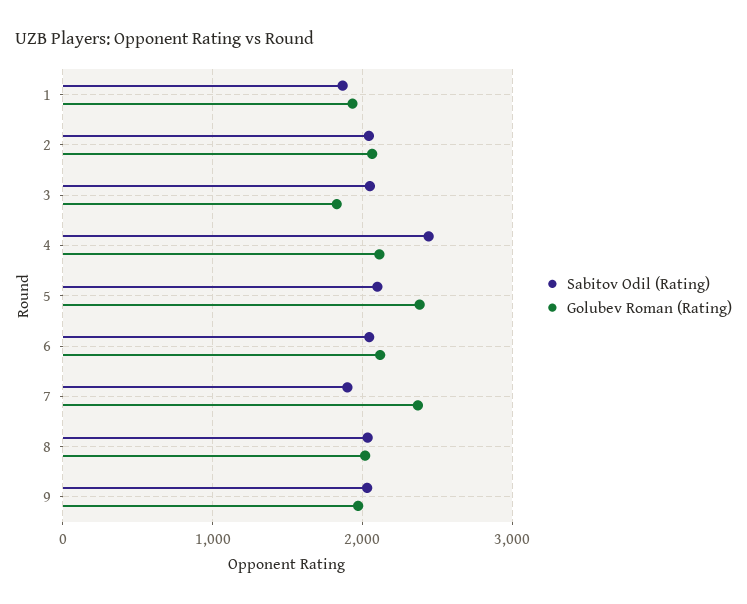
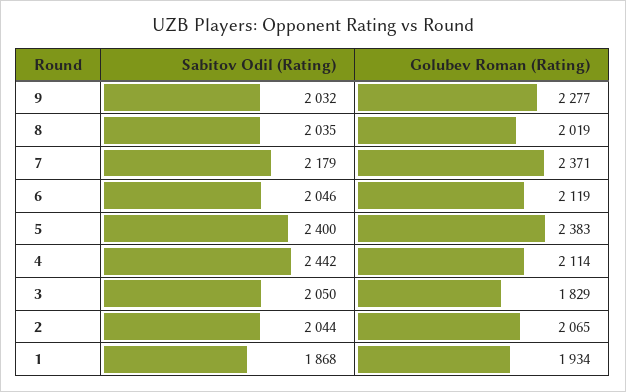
Sabitov Odil (Rating), 5: 2100 -> 2400
Sabitov Odil (Rating), 7: 1900 -> 2179
Golubev Roman (Rating), 9: 2000 -> 2277

